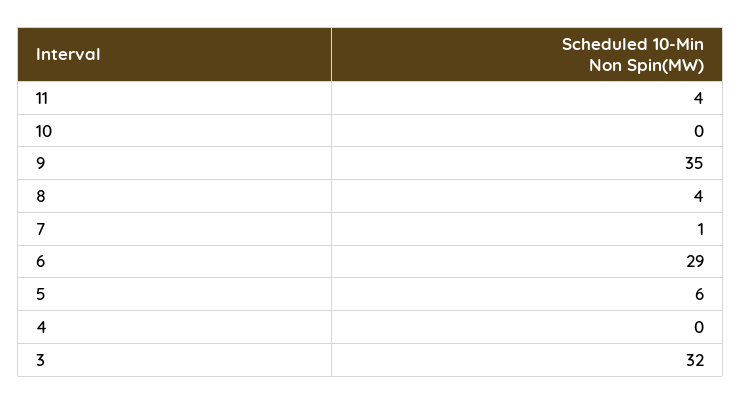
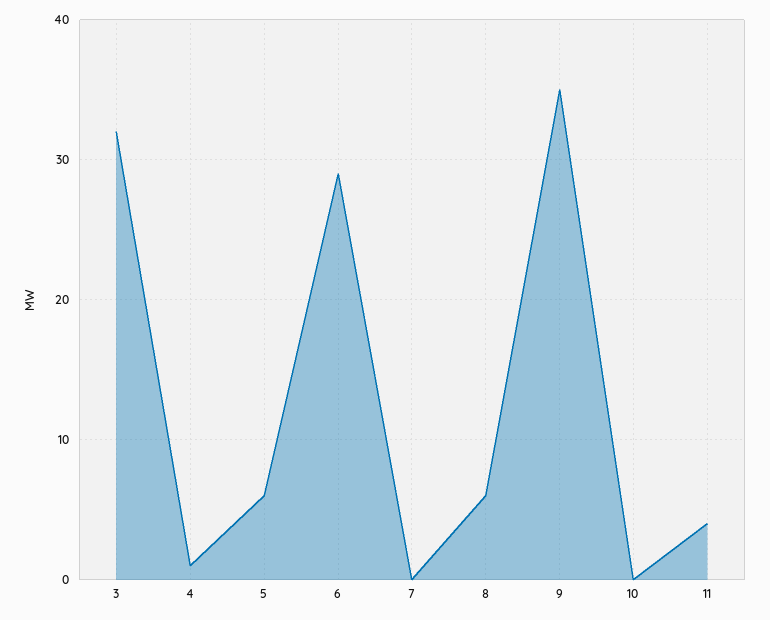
8: 4 -> 6
7: 1 -> 0
4: 0 -> 1

